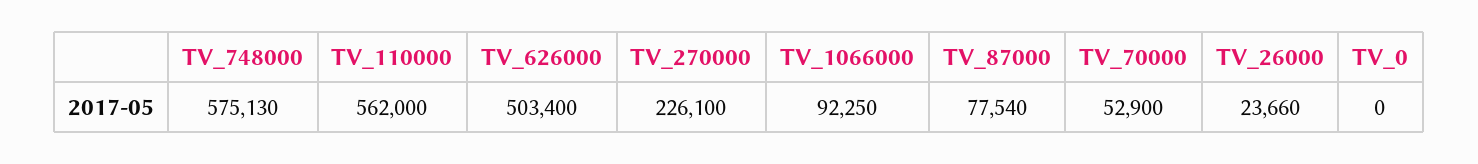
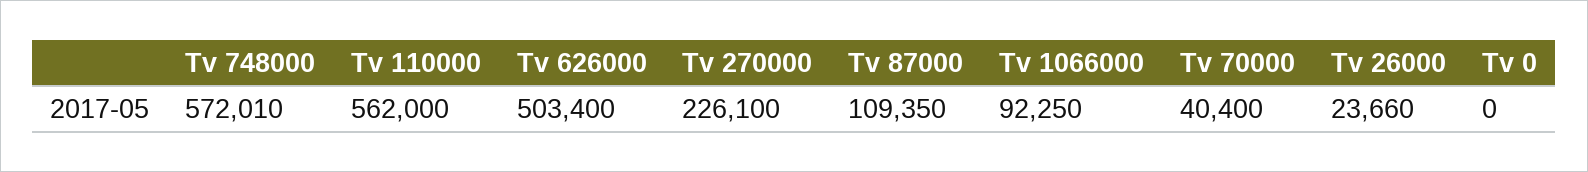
TV_748000: 575130 -> 572010
TV_87000: 77540 -> 109350
TV_70000: 52900 -> 40400

